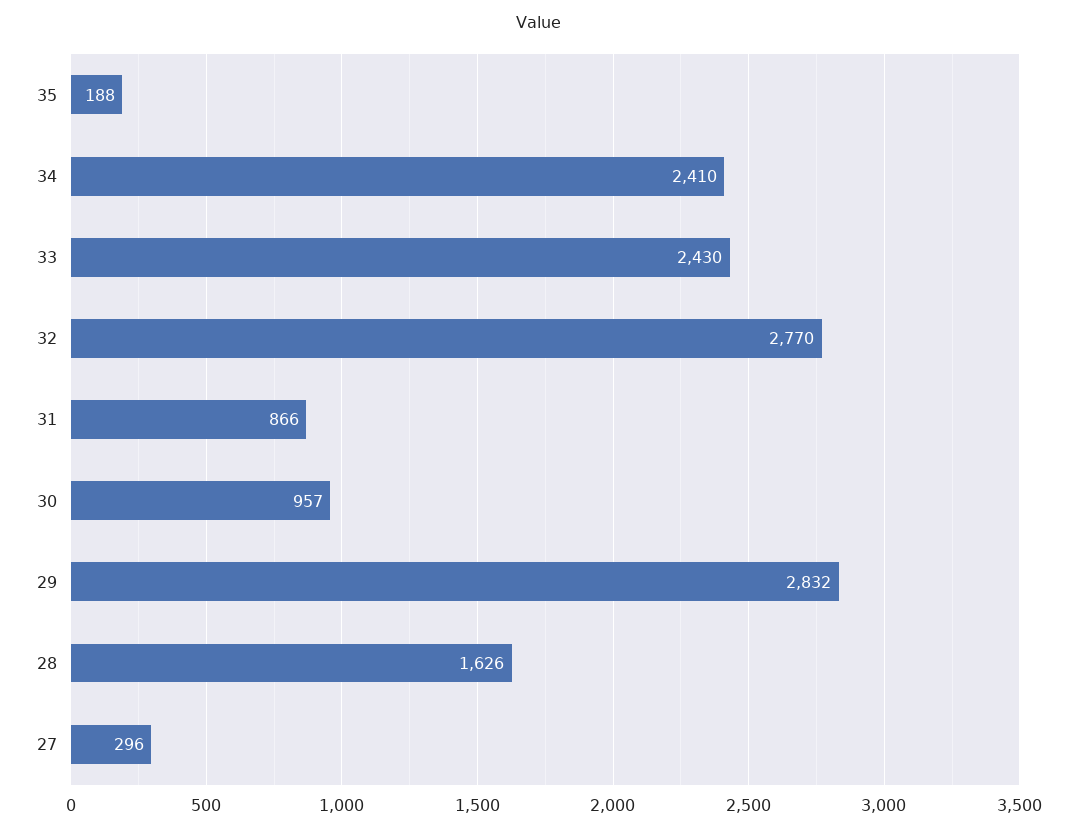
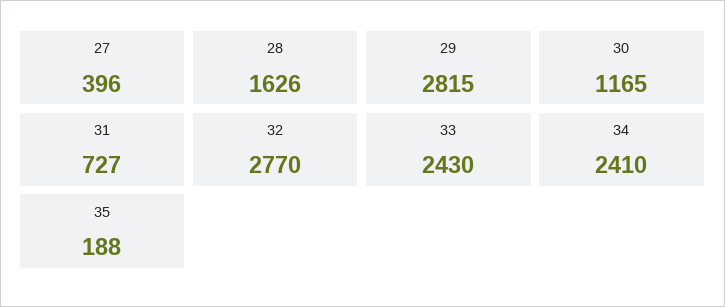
31: 866 -> 727
30: 957 -> 1165
29: 2832 -> 2815
27: 296 -> 396

